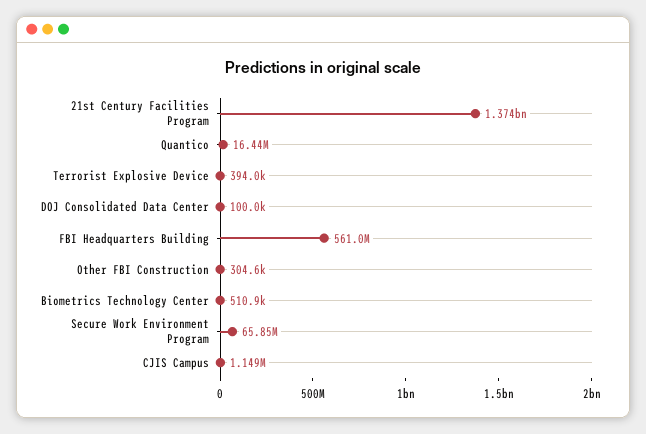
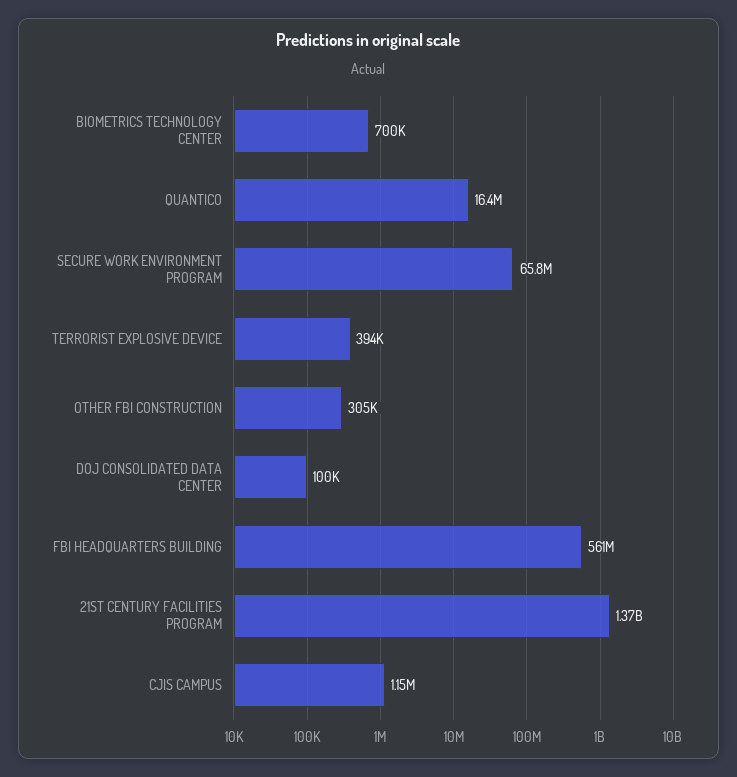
Biometrics Technology Center: 510900 -> 700000

